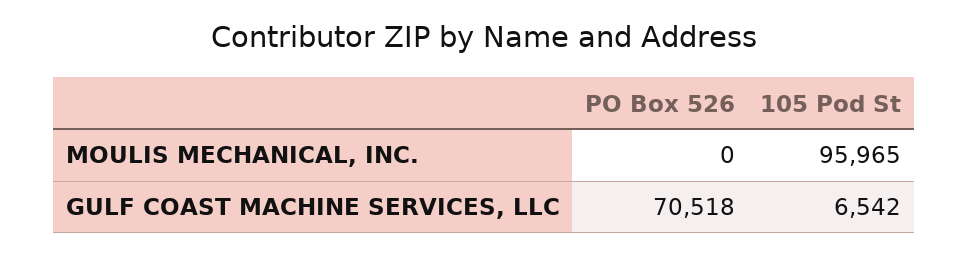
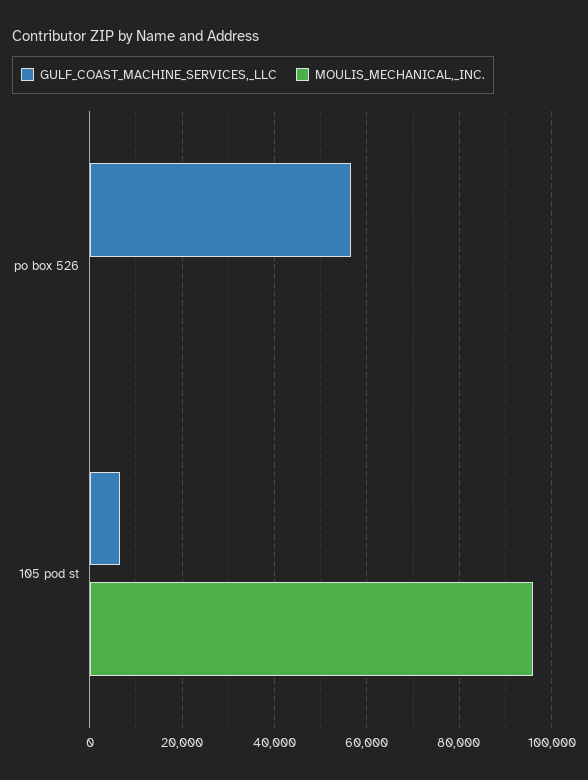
GULF COAST MACHINE SERVICES, LLC, PO Box 526: 70518 -> 56000

